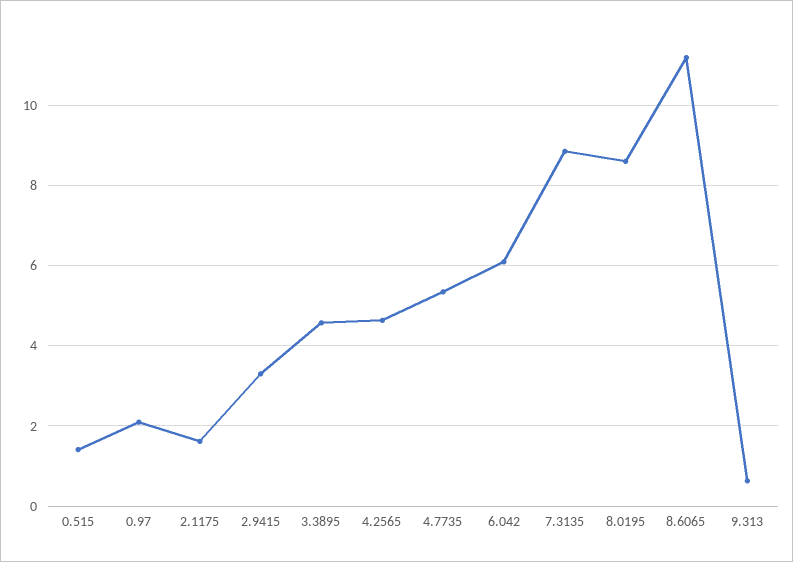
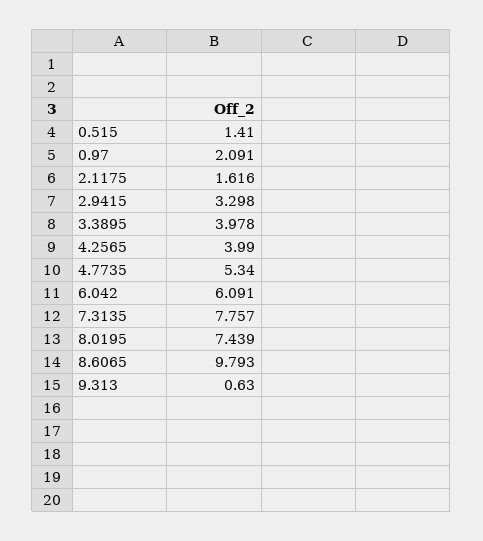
3.3895: 4.6 -> 3.978
4.2565: 4.6 -> 3.99
7.3135: 8.8 -> 7.757
8.0195: 8.6 -> 7.439
8.6065: 11.2 -> 9.793

